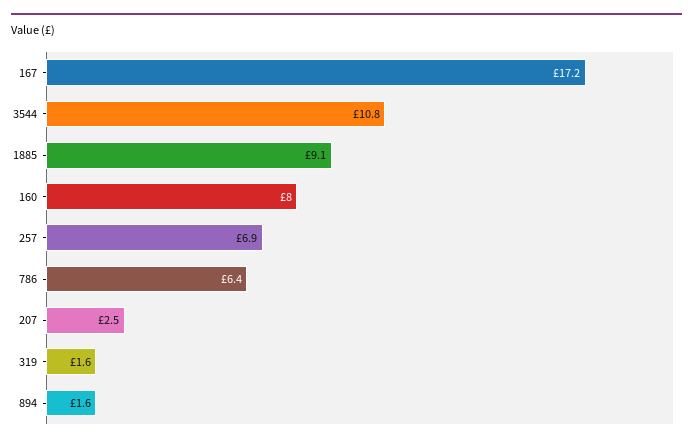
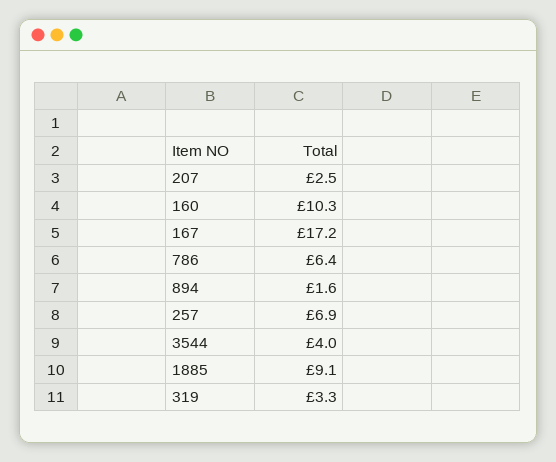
3544: 10.8 -> 4
160: 8 -> 10.3
319: 1.6 -> 3.3

